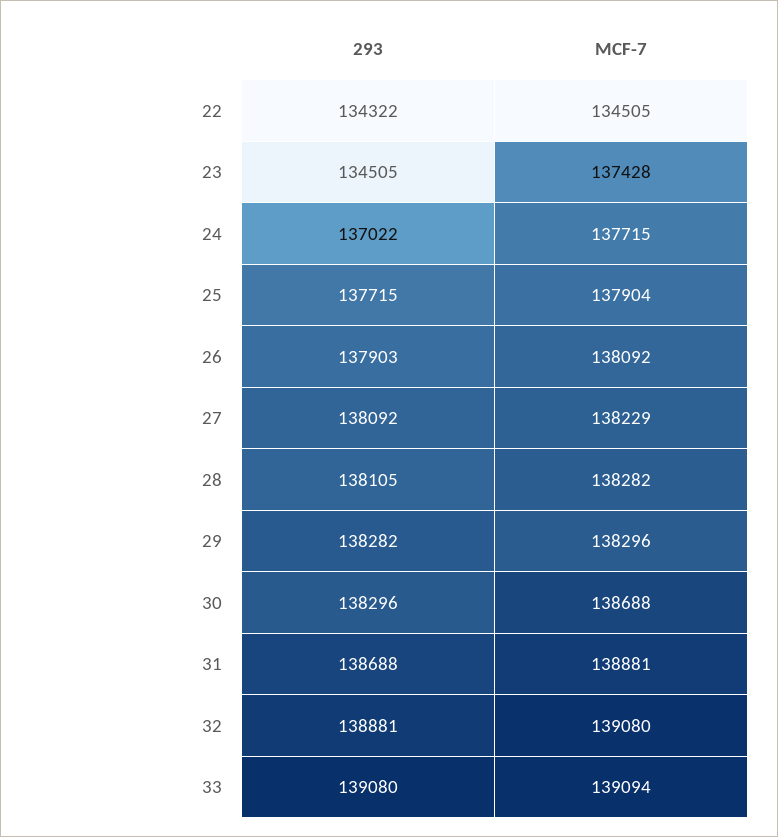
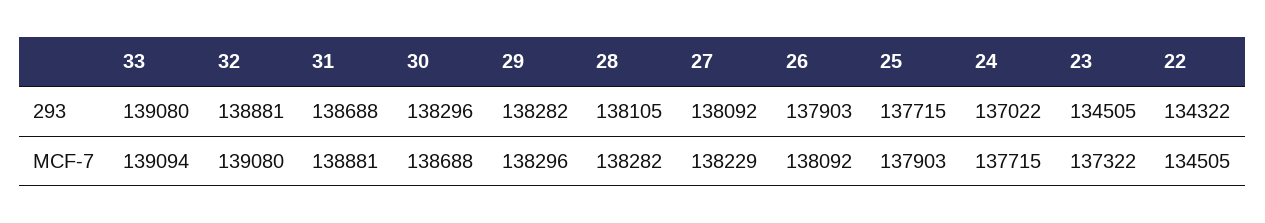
MCF-7, 23: 137428 -> 137322
MCF-7, 25: 137904 -> 137903

